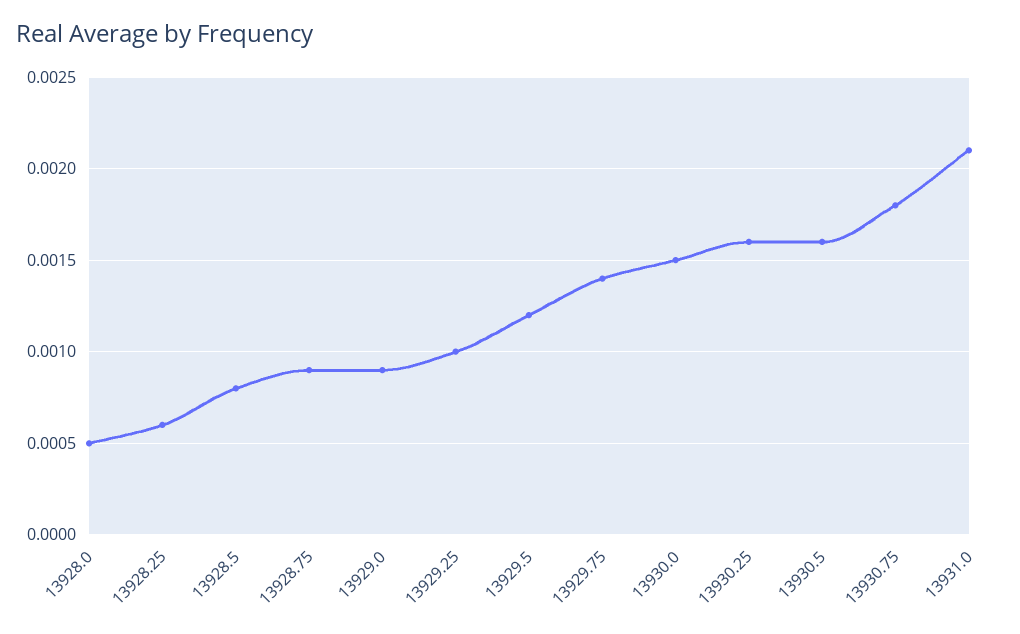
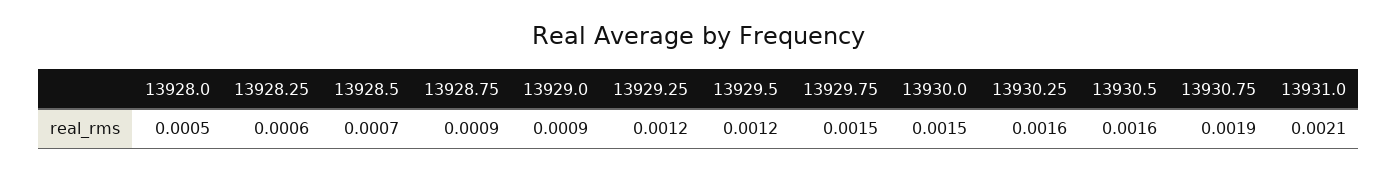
13928.5: 0.0008 -> 0.0007
13929.25: 0.001 -> 0.0012
13929.75: 0.0014 -> 0.0015
13930.75: 0.0018 -> 0.0019

